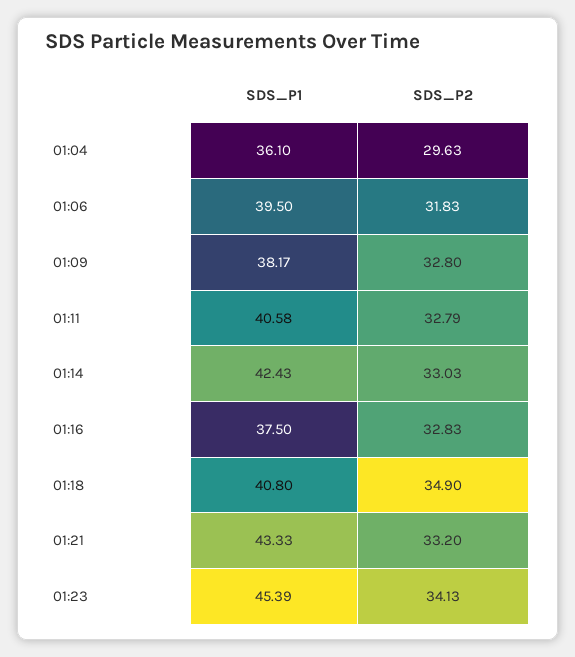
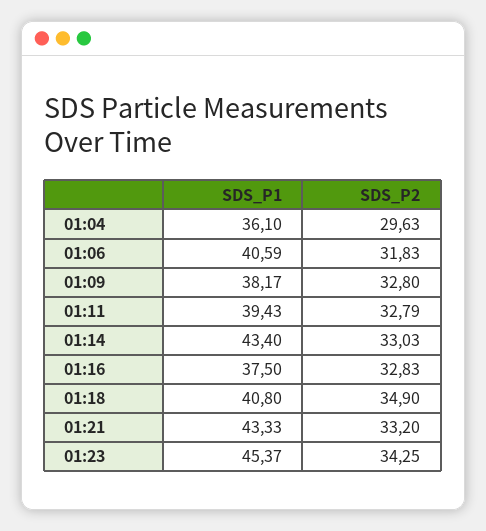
SDS_P1, 01:06: 39.5 -> 40.59
SDS_P1, 01:11: 40.58 -> 39.43
SDS_P1, 01:14: 42.43 -> 43.4
SDS_P1, 01:23: 45.39 -> 45.37
SDS_P2, 01:23: 34.13 -> 34.25

